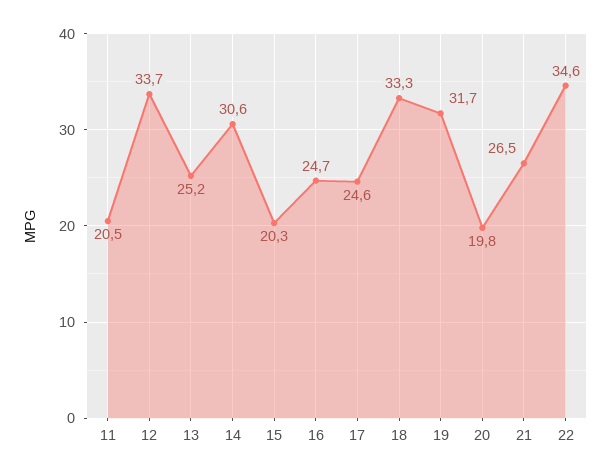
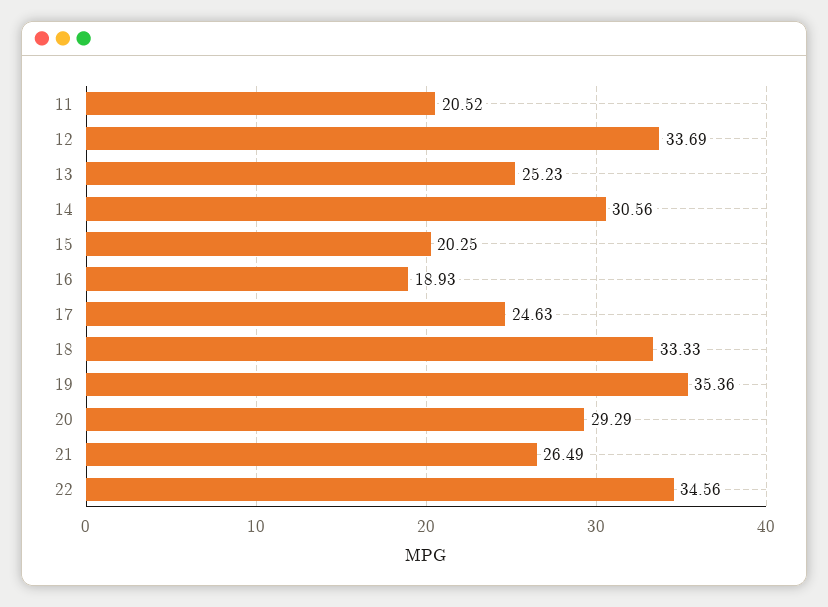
16: 24.7 -> 18.93
19: 31.7 -> 35.36
20: 19.8 -> 29.29

